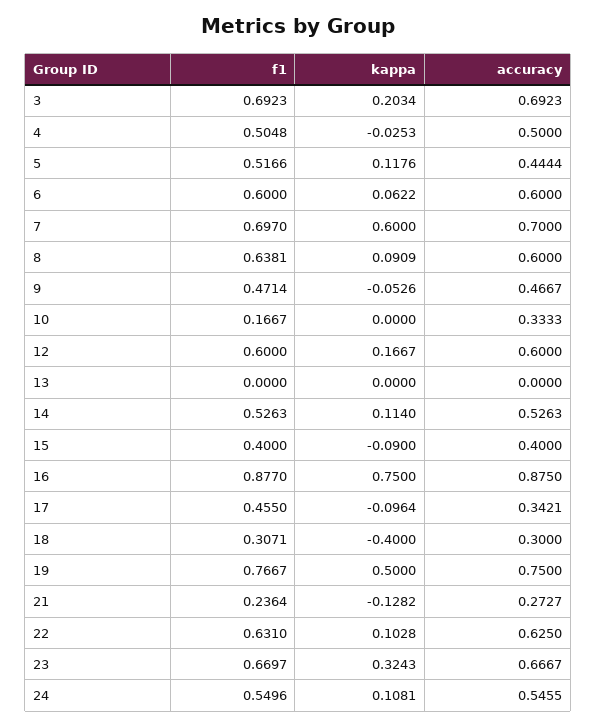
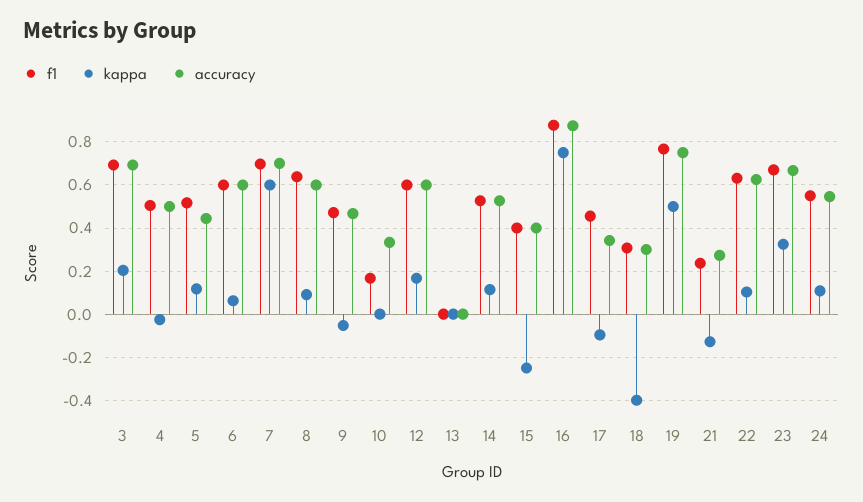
kappa, 15: -0.09 -> -0.25

